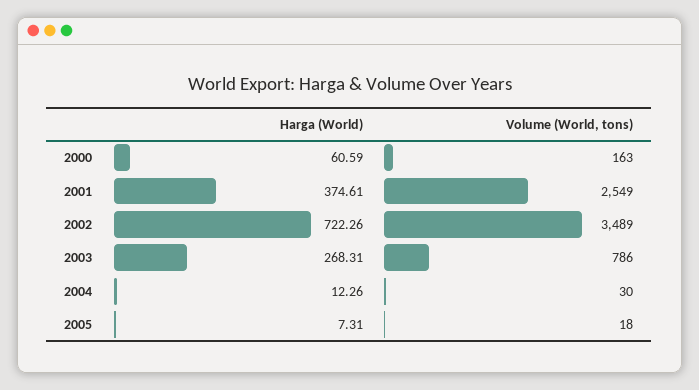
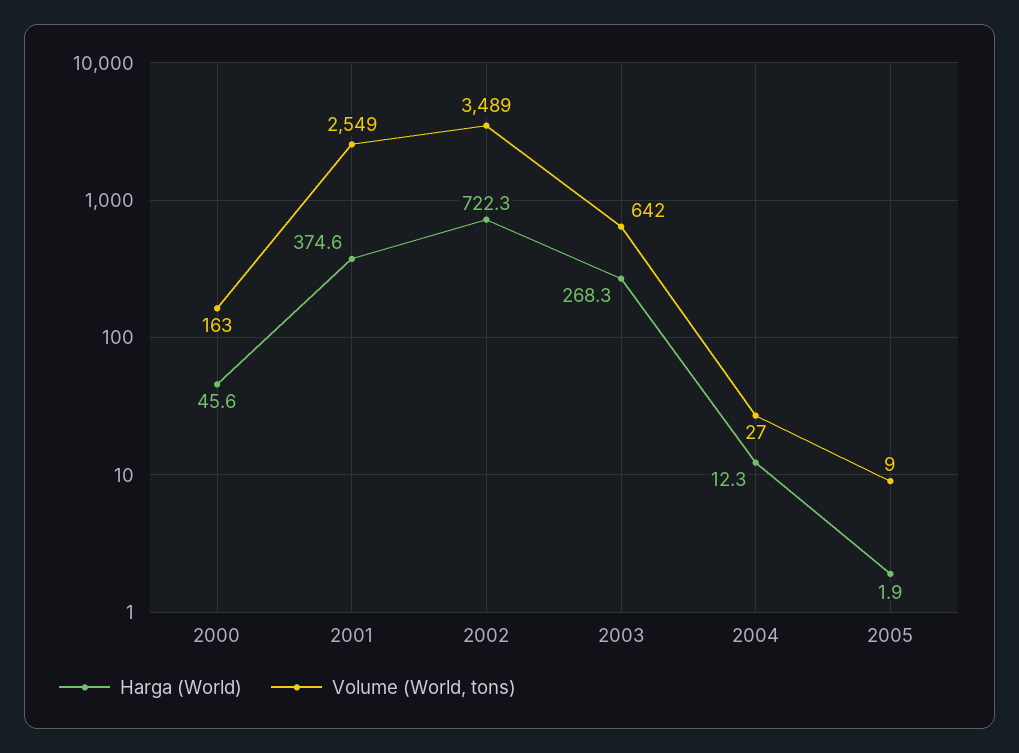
Harga (World), 2000: 60.59 -> 45.6
Volume (World, tons), 2003: 786 -> 642
Volume (World, tons), 2004: 30 -> 27
Harga (World), 2005: 7.31 -> 1.9
Volume (World, tons), 2005: 18 -> 9

